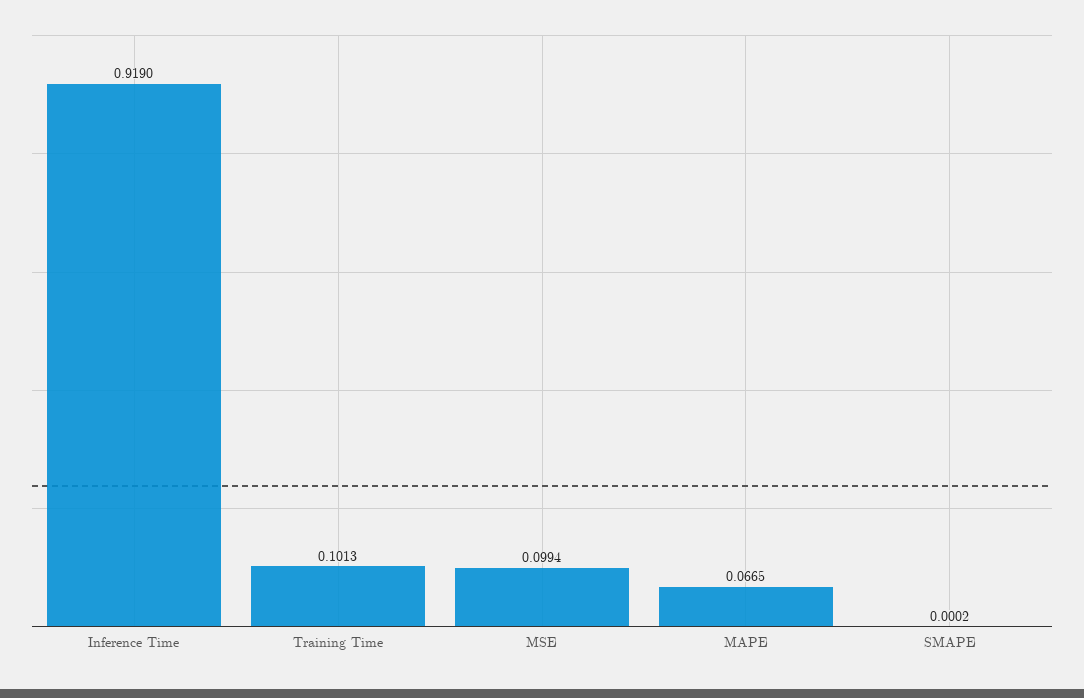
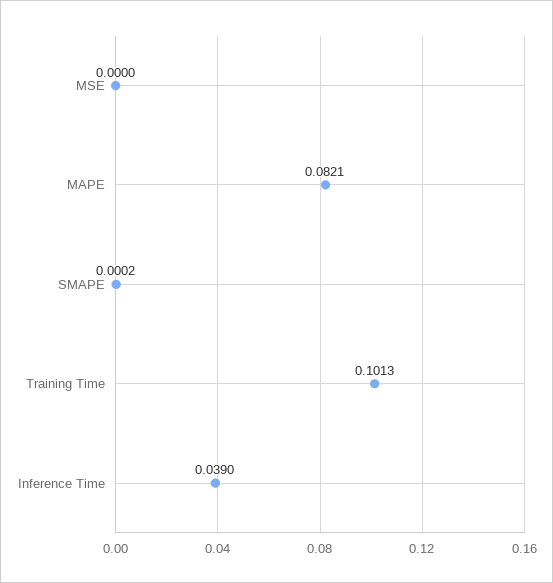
Inference Time: 0.919 -> 0.039
MSE: 0.0994 -> 0
MAPE: 0.0665 -> 0.0821

